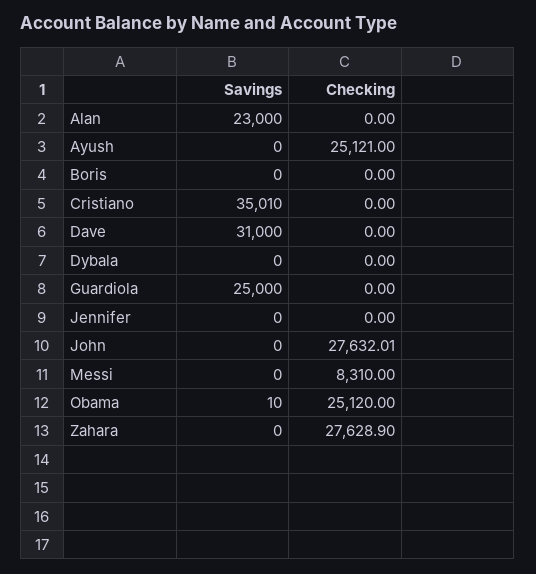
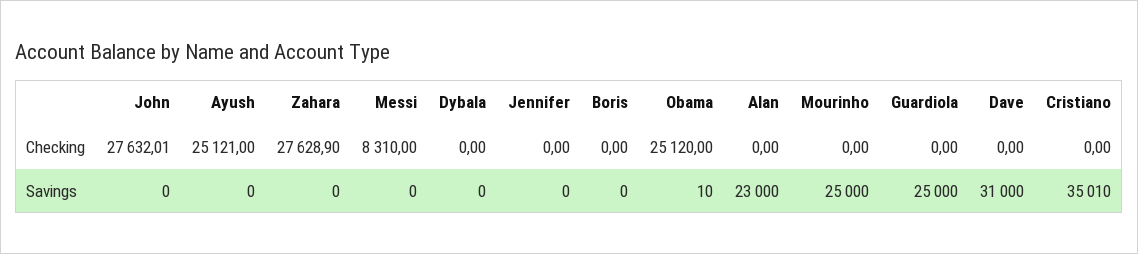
Checking, Mourinho: none -> 0
Savings, Mourinho: none -> 25000

